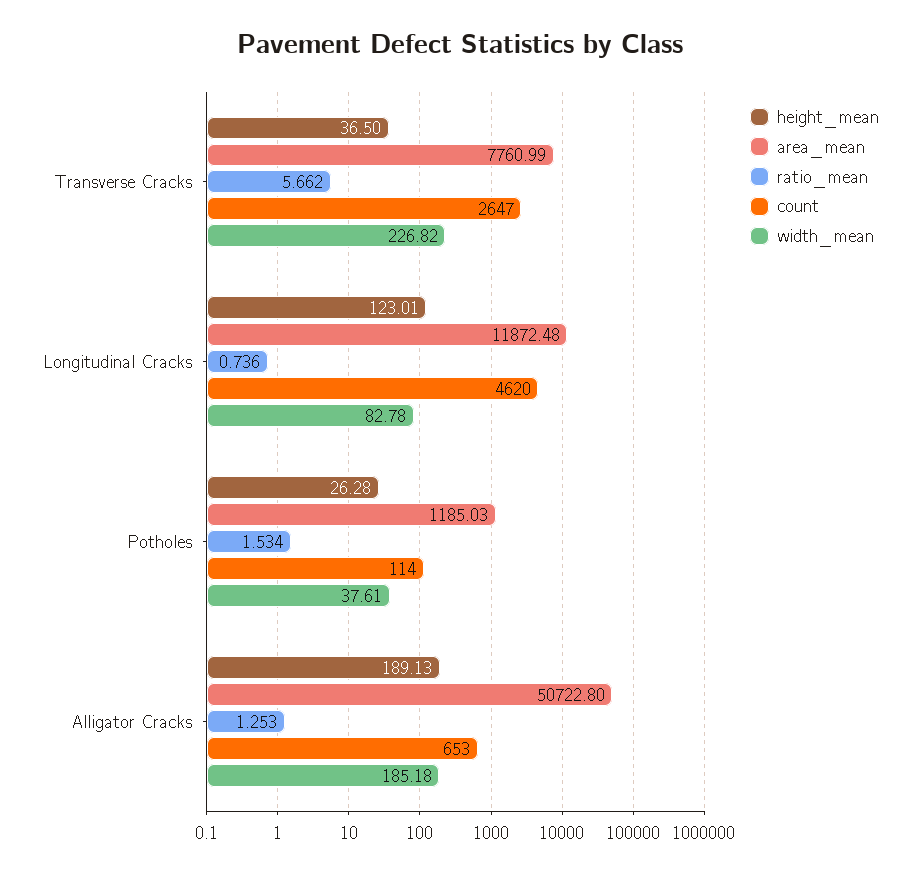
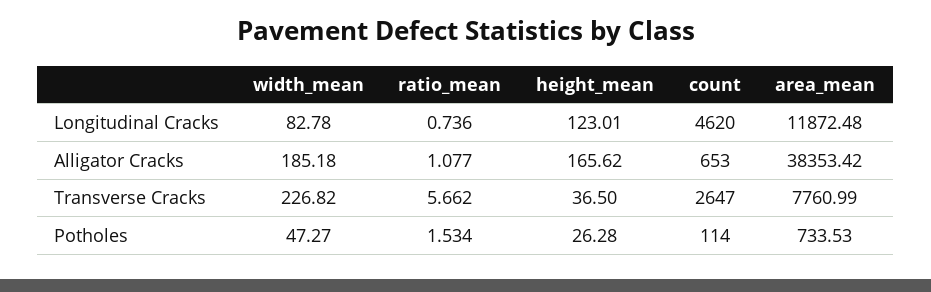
area_mean, Potholes: 1185.03 -> 733.53
width_mean, Potholes: 37.61 -> 47.27
height_mean, Alligator Cracks: 189.13 -> 165.62
area_mean, Alligator Cracks: 50722.8 -> 38353.42
ratio_mean, Alligator Cracks: 1.253 -> 1.077

